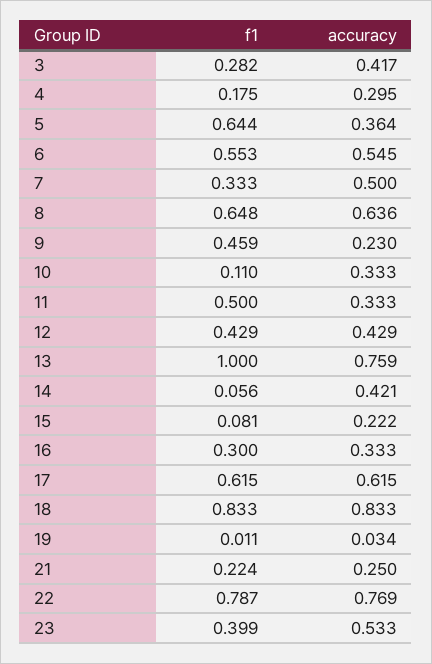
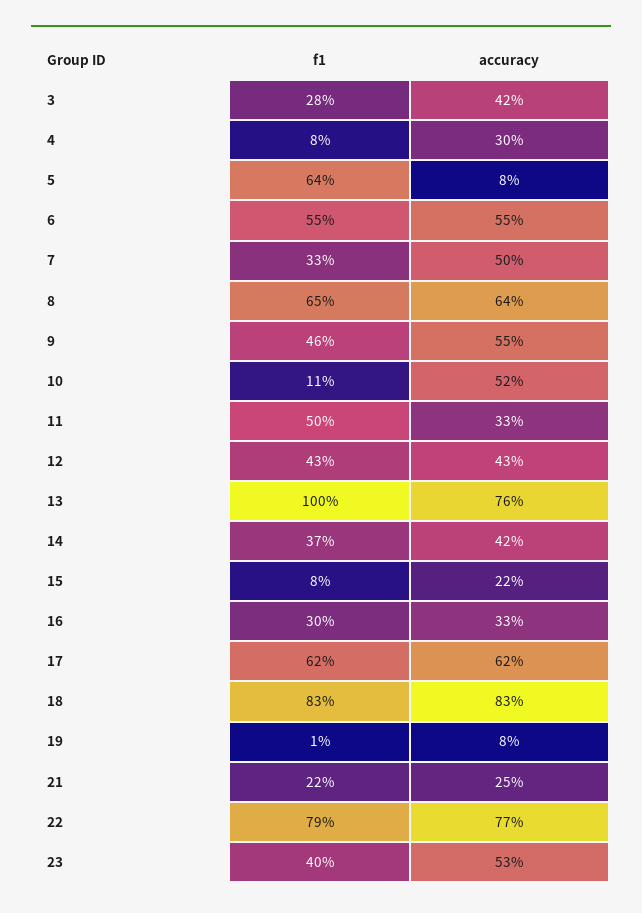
f1, 4: 0.175 -> 0.08
accuracy, 5: 0.364 -> 0.08
accuracy, 9: 0.23 -> 0.55
accuracy, 10: 0.333 -> 0.52
f1, 14: 0.056 -> 0.37
accuracy, 19: 0.034 -> 0.08

